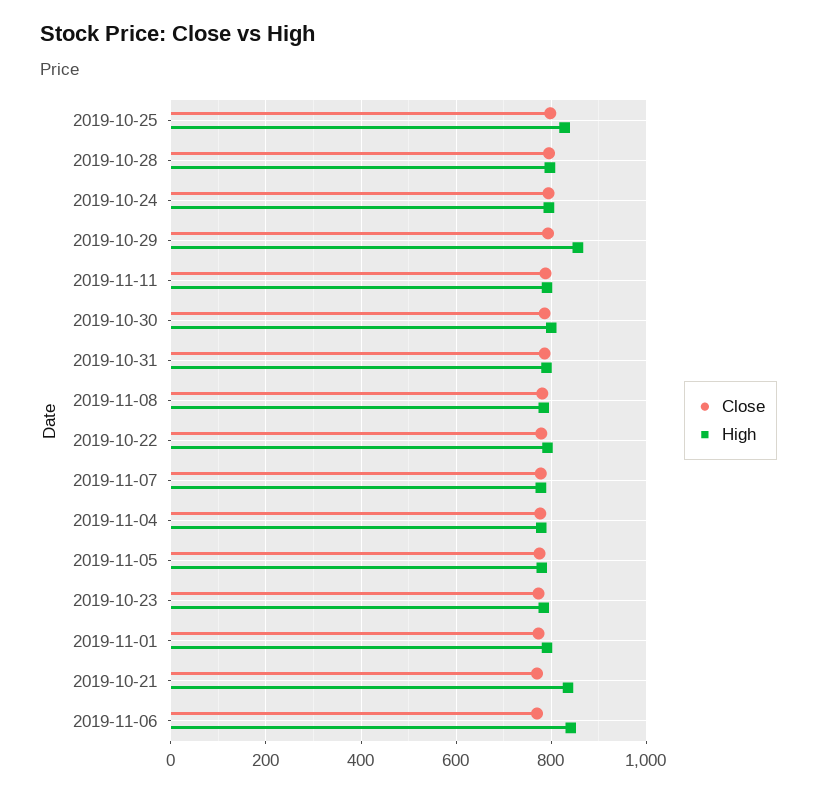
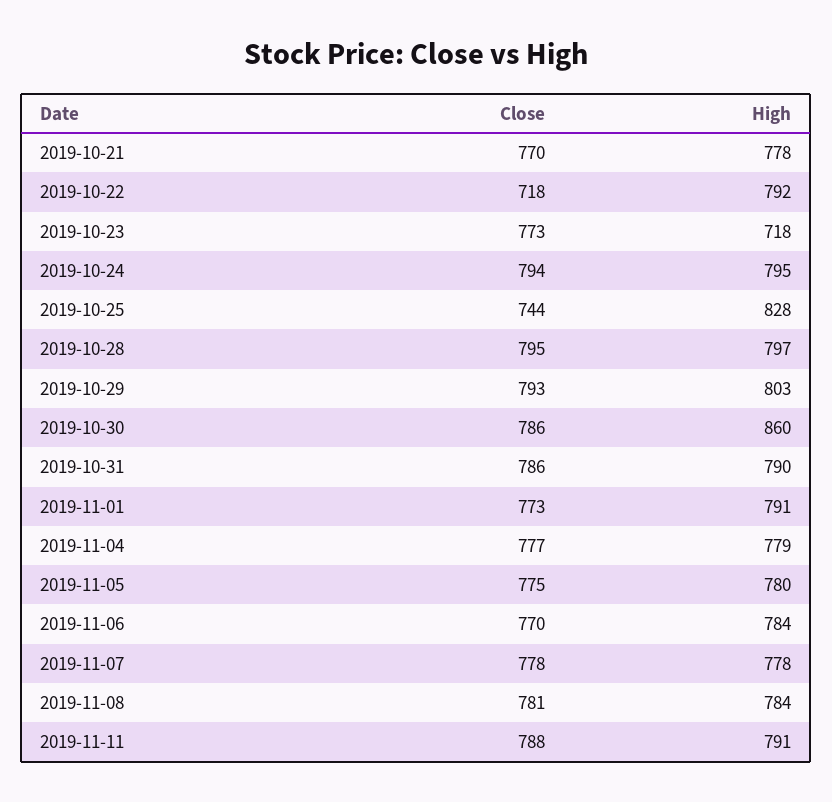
Close, 2019-10-25: 800 -> 744
High, 2019-10-29: 860 -> 803
High, 2019-10-30: 800 -> 860
Close, 2019-10-22: 780 -> 718
High, 2019-10-23: 780 -> 718
High, 2019-10-21: 840 -> 778
High, 2019-11-06: 840 -> 784

